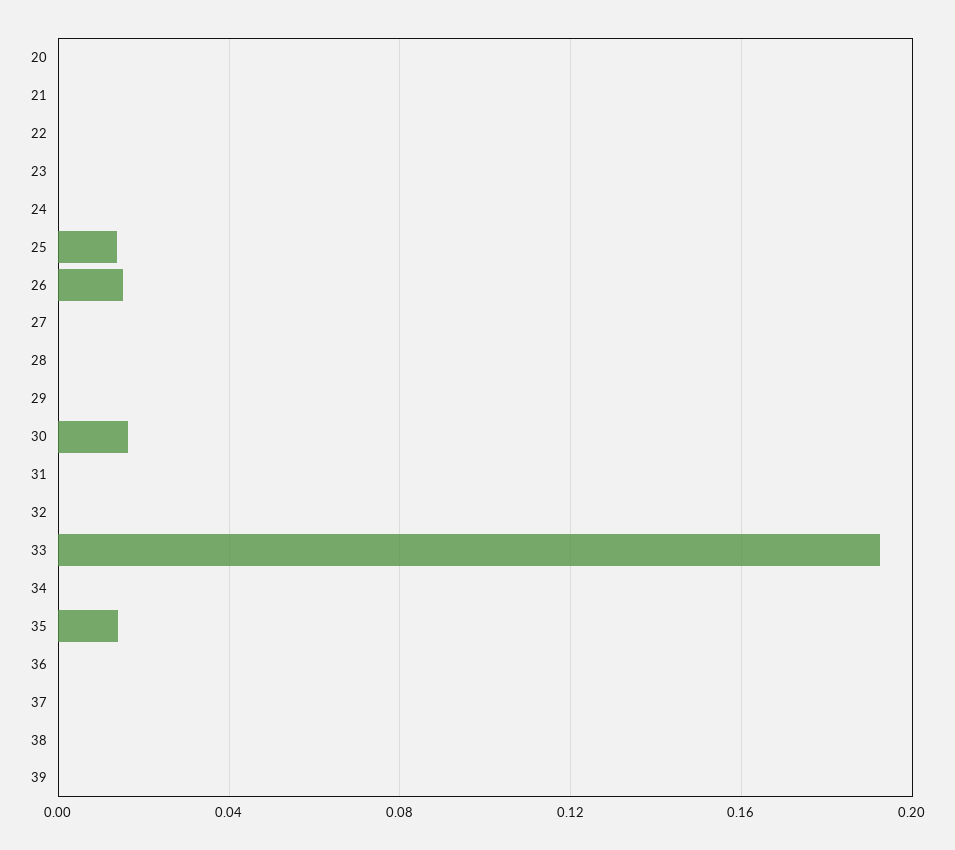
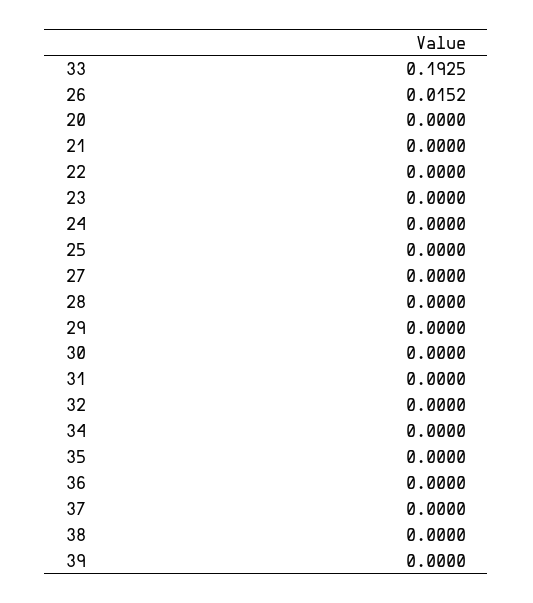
25: 0.015 -> 0
30: 0.015 -> 0
35: 0.015 -> 0

